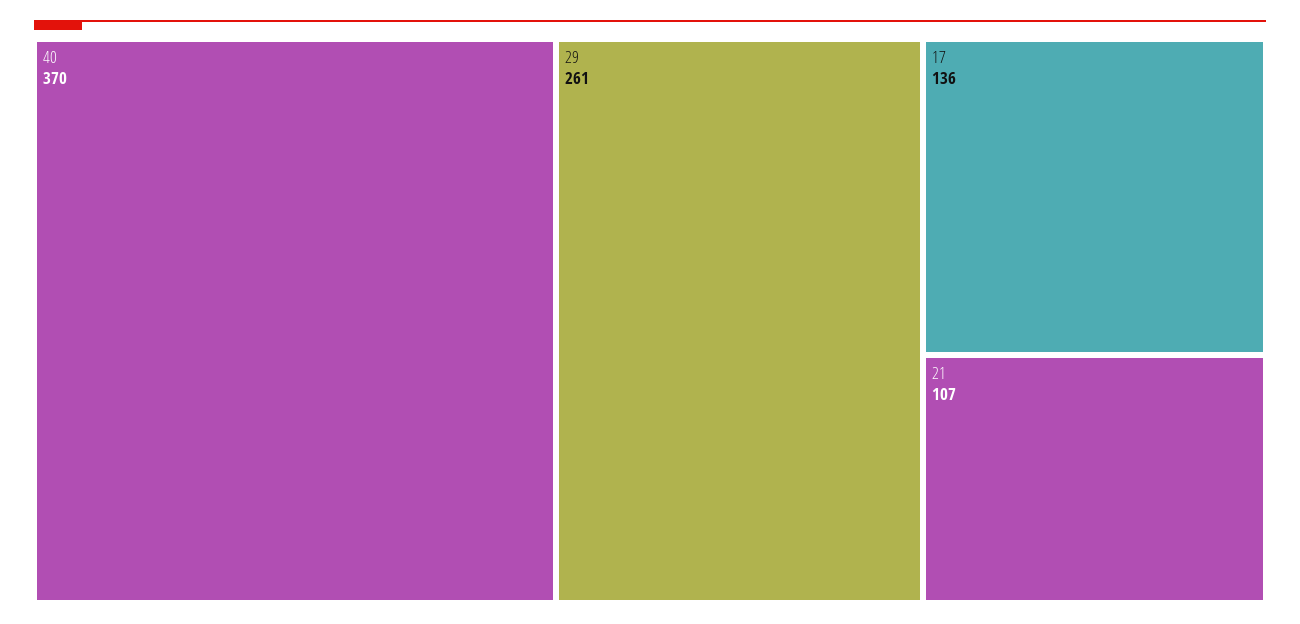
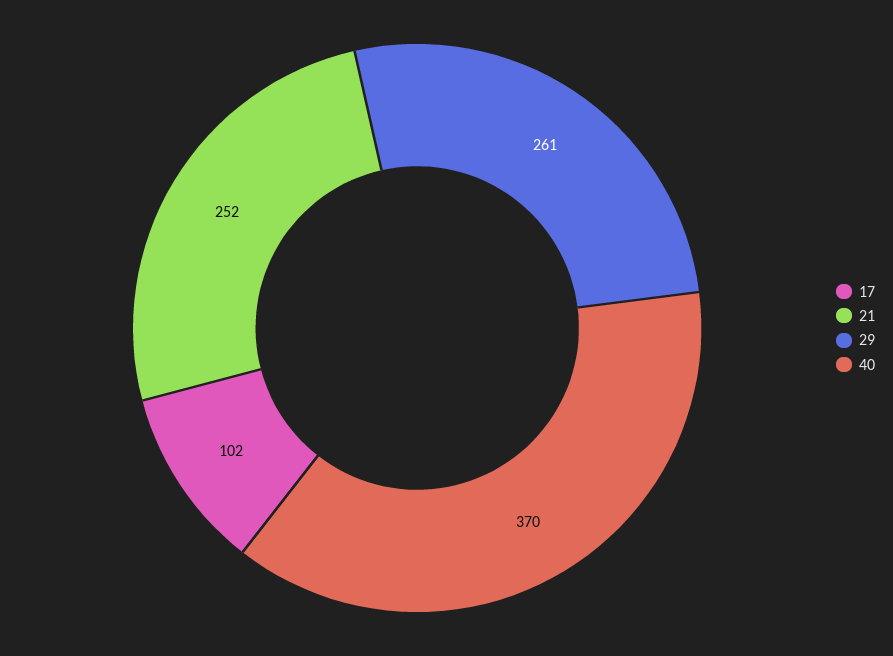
17: 136 -> 102
21: 107 -> 252

